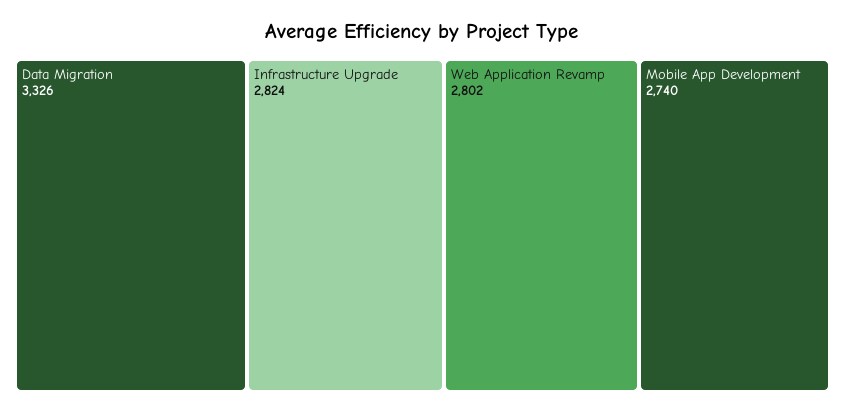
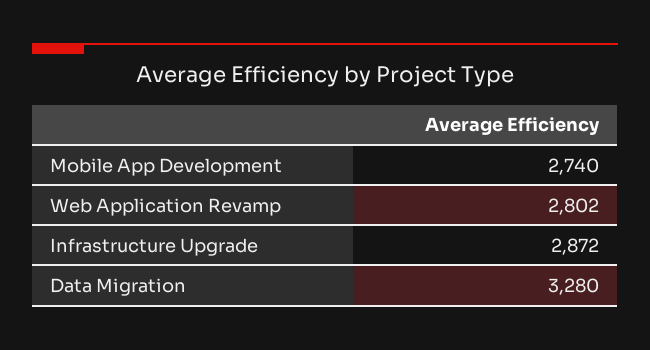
Data Migration: 3326 -> 3280
Infrastructure Upgrade: 2824 -> 2872

